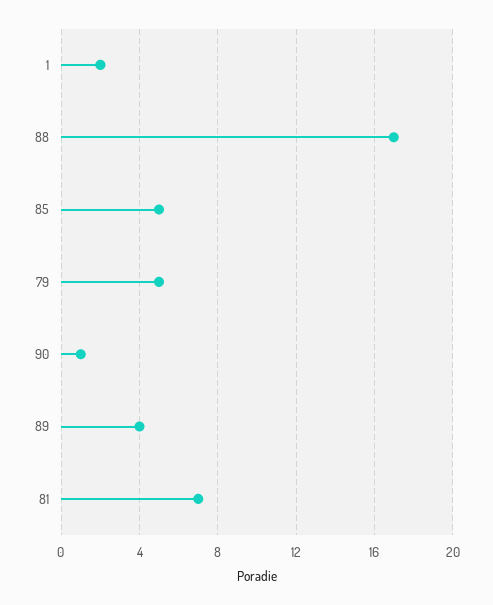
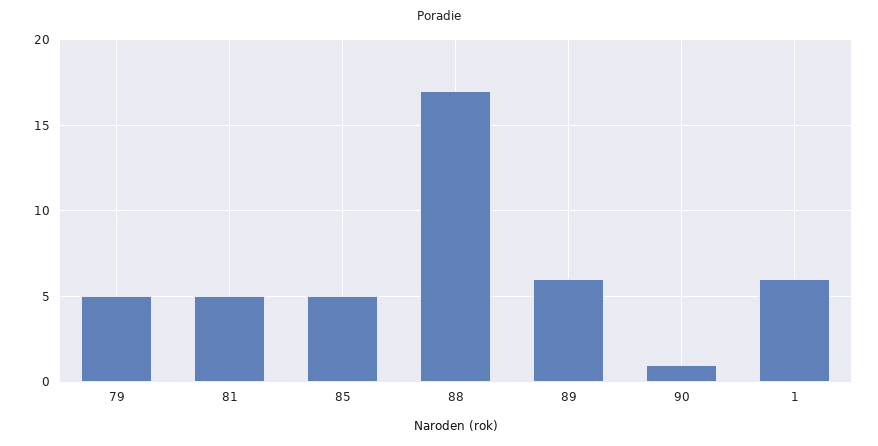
1: 2 -> 6
89: 4 -> 6
81: 7 -> 5

